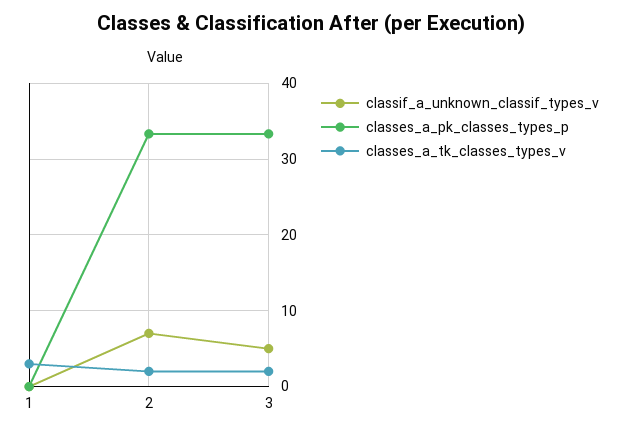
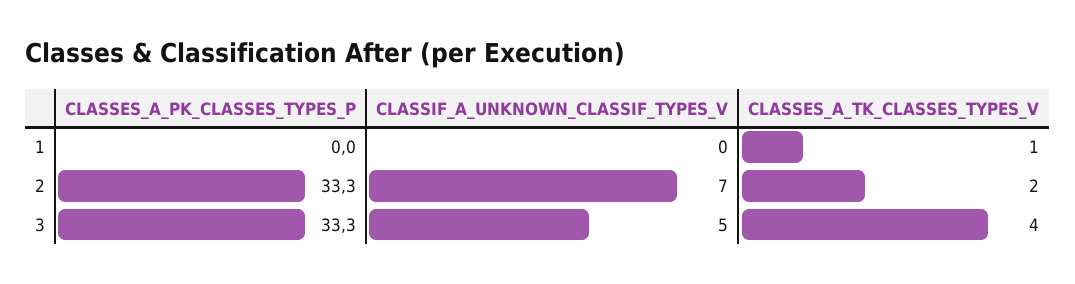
classes_a_tk_classes_types_v, 1: 3 -> 1
classes_a_tk_classes_types_v, 3: 2 -> 4

